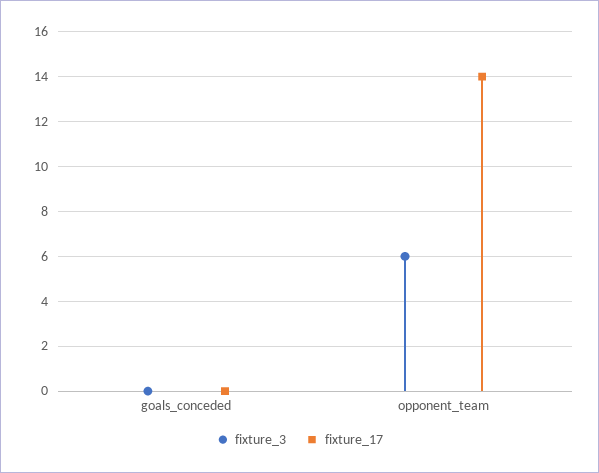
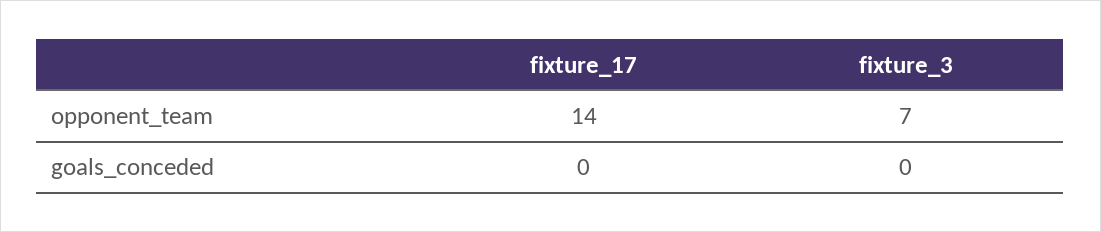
fixture_3, opponent_team: 6 -> 7

